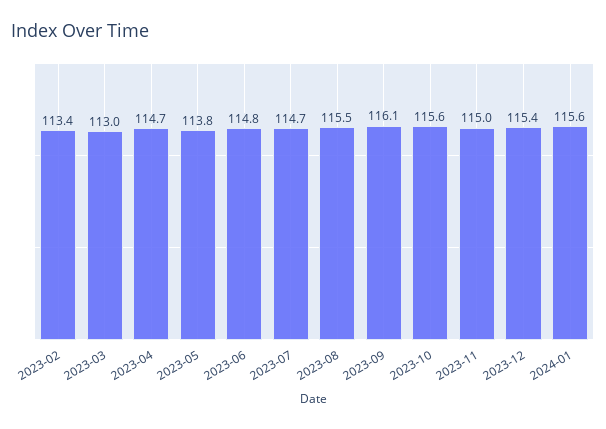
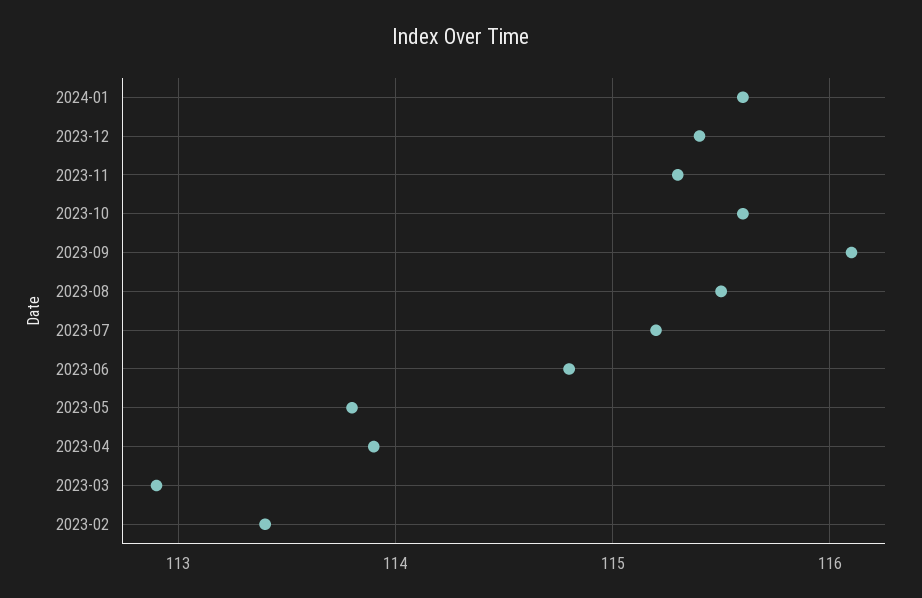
2023-03: 113 -> 112.9
2023-04: 114.7 -> 113.9
2023-07: 114.7 -> 115.2
2023-11: 115 -> 115.3

